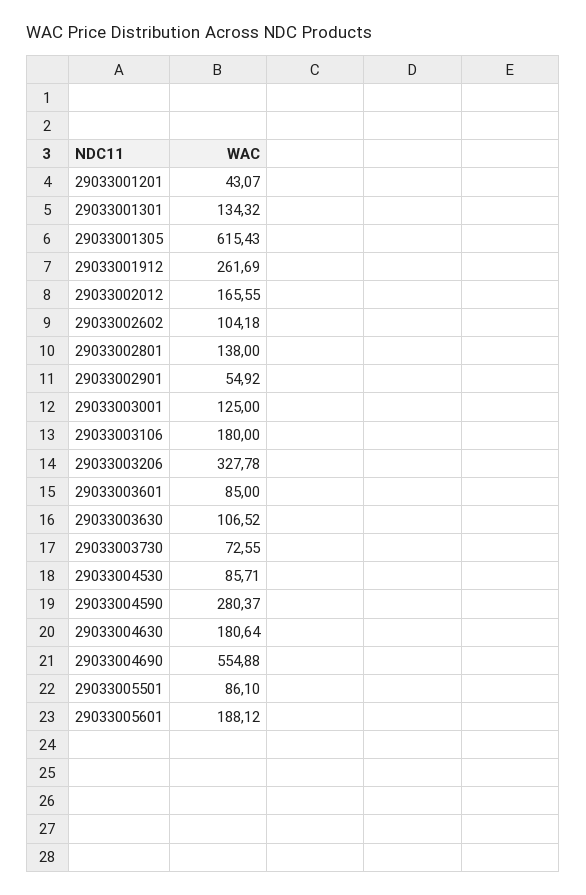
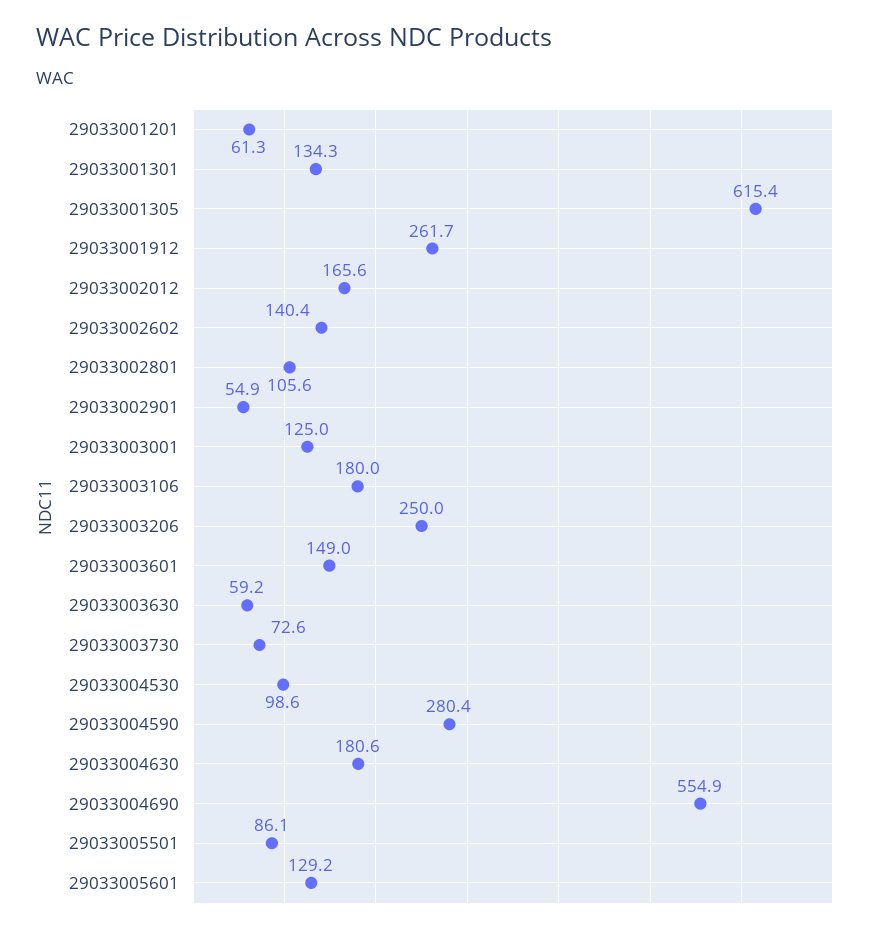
29033001201: 43.07 -> 61.3
29033002602: 104.18 -> 140.4
29033002801: 138 -> 105.6
29033003206: 327.78 -> 250
29033003601: 85 -> 149
29033003630: 106.52 -> 59.2
29033004530: 85.71 -> 98.6
29033005601: 188.12 -> 129.2

